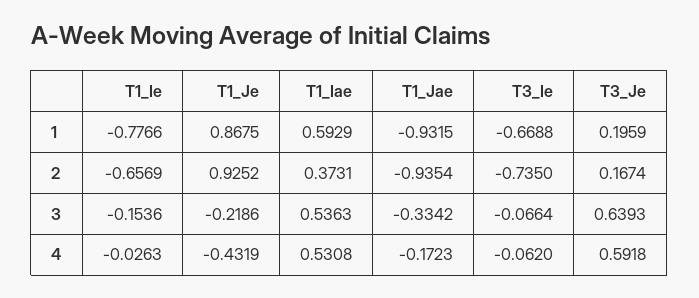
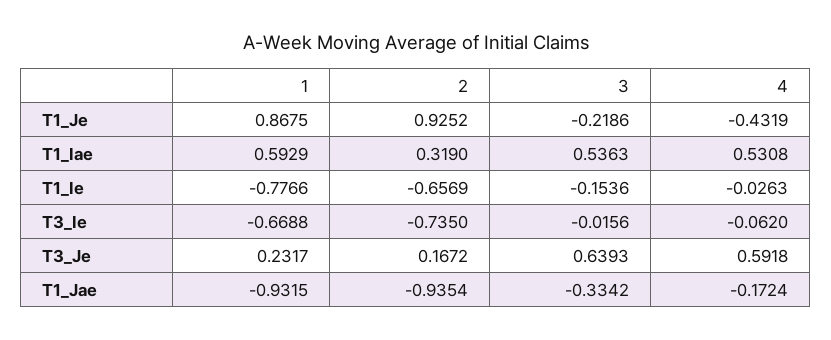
T3_Je, 1: 0.1959 -> 0.2317
T1_Iae, 2: 0.3731 -> 0.319
T3_Je, 2: 0.1674 -> 0.1672
T3_Ie, 3: -0.0664 -> -0.0156
T1_Jae, 4: -0.1723 -> -0.1724

